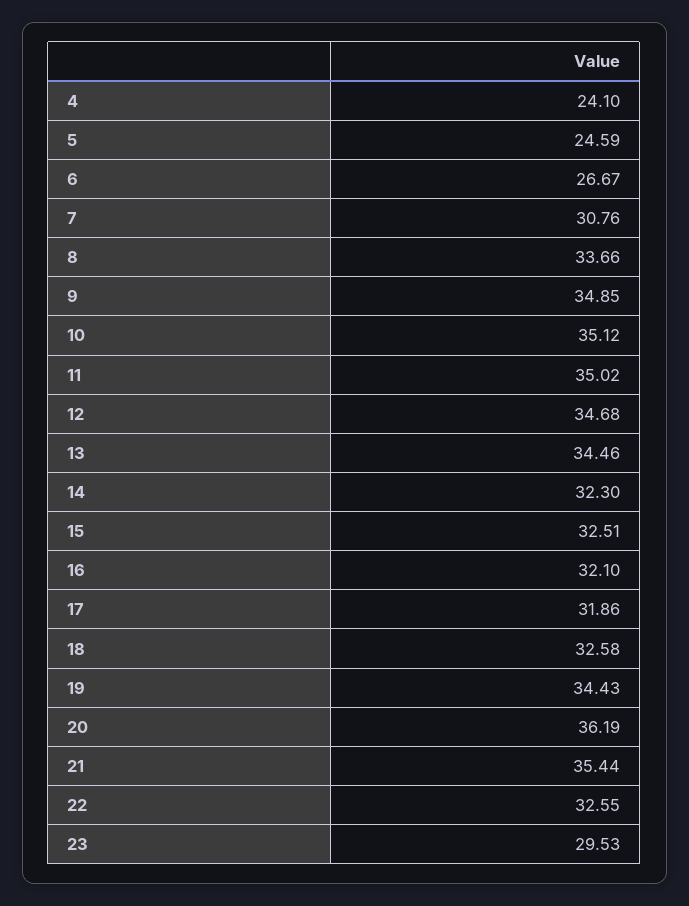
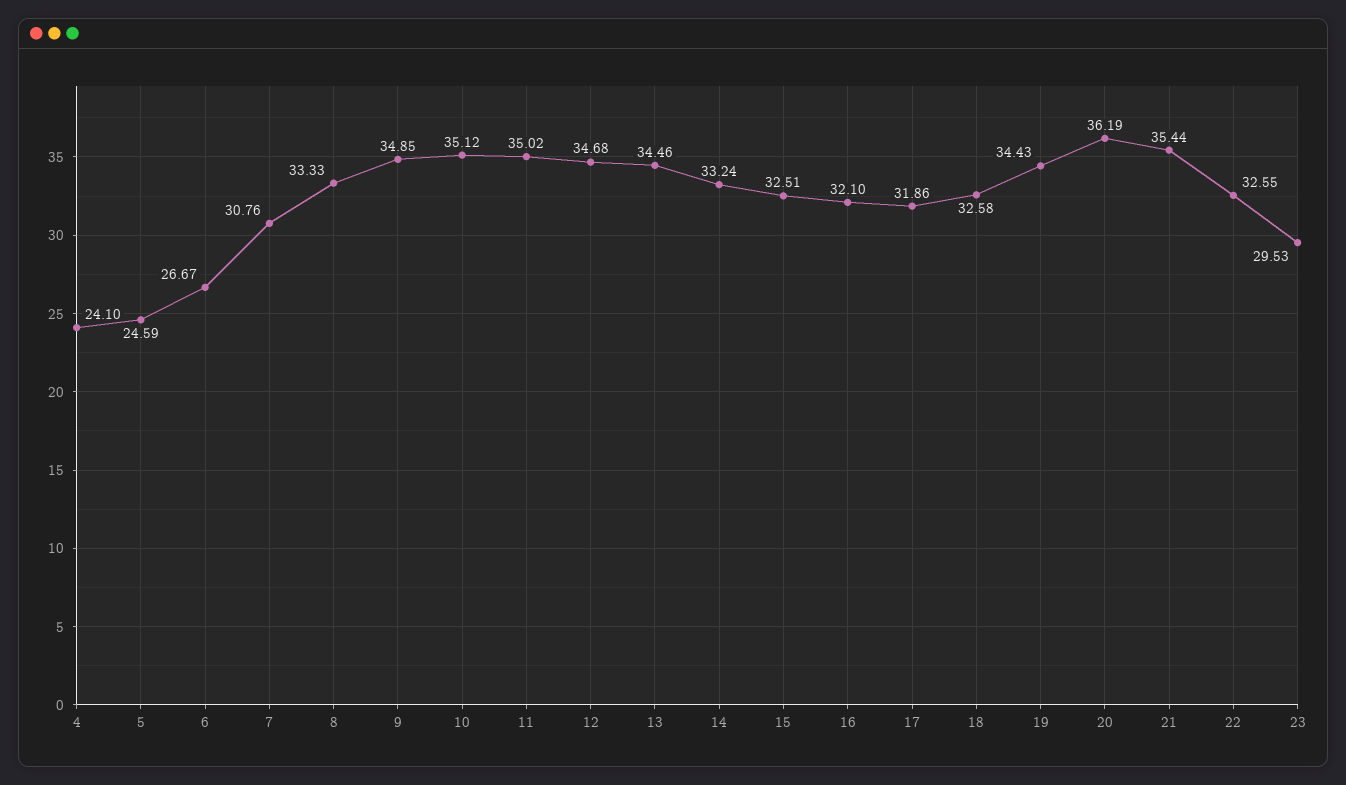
8: 33.66 -> 33.33
14: 32.3 -> 33.24

